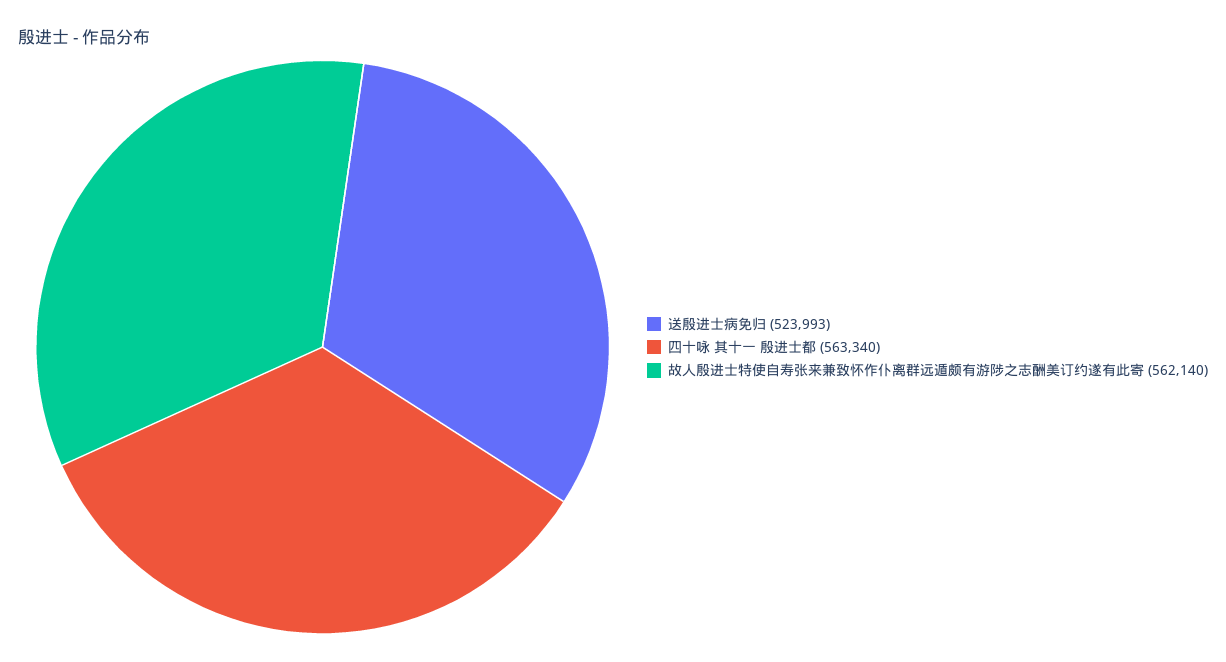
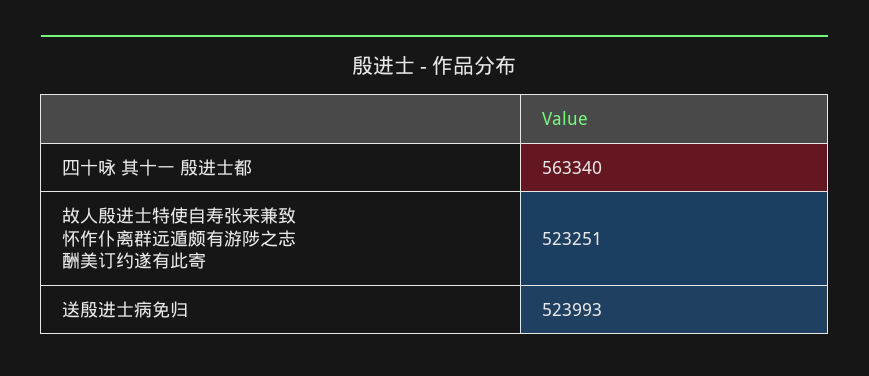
故人殷进士特使自寿张来兼致怀作仆离群远遁颇有游陟之志酬美订约遂有此寄: 562140 -> 523251

